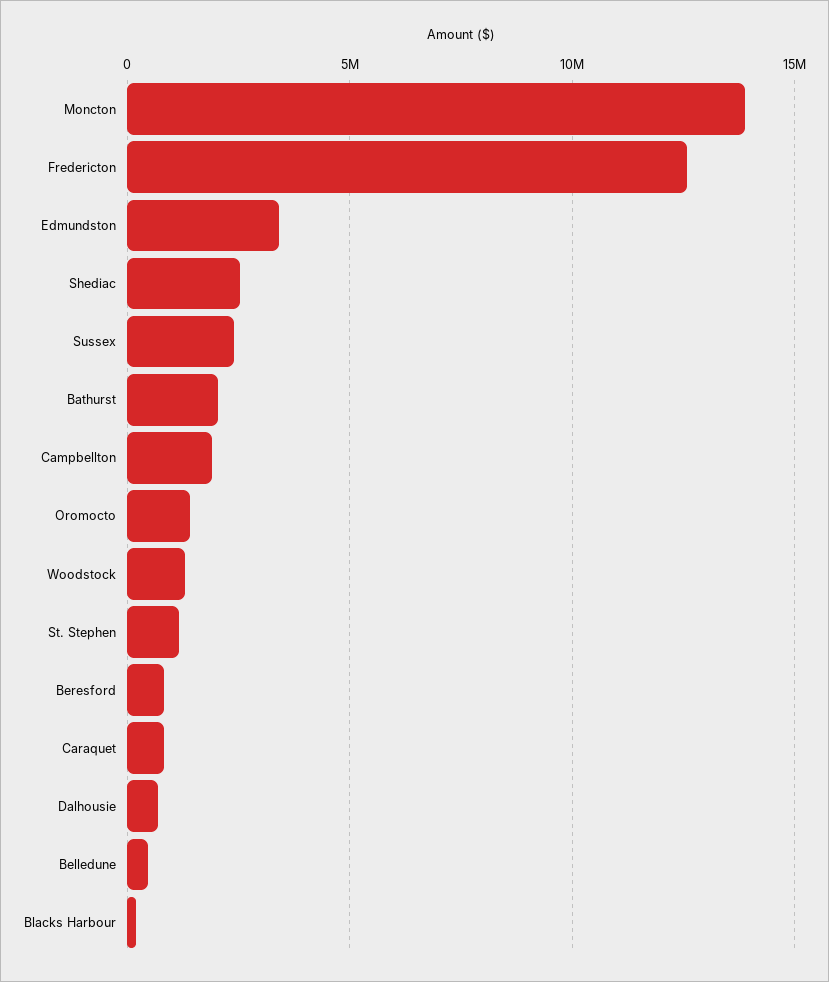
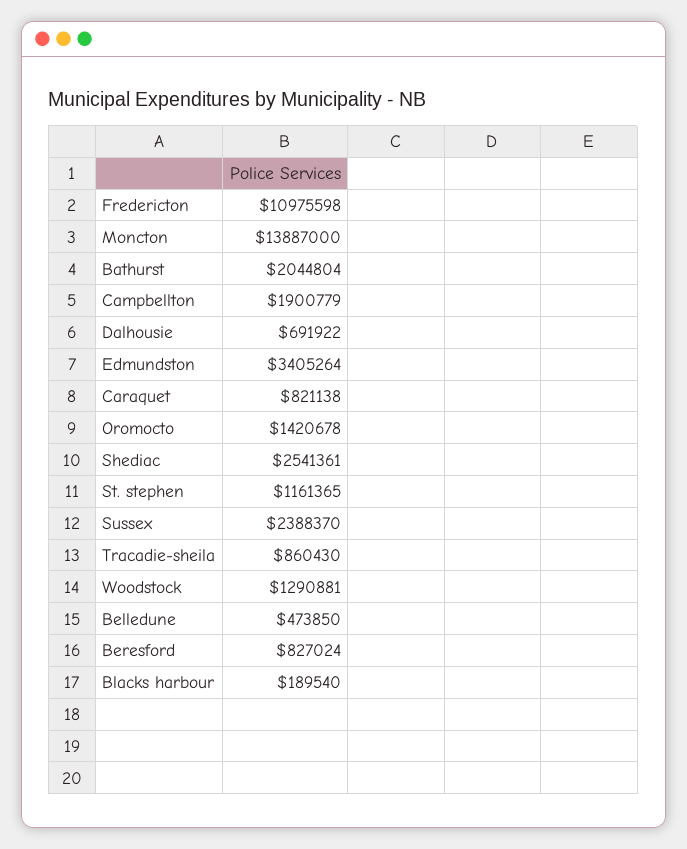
Fredericton: 12500000 -> 10975598
Tracadie-sheila: none -> 860430

